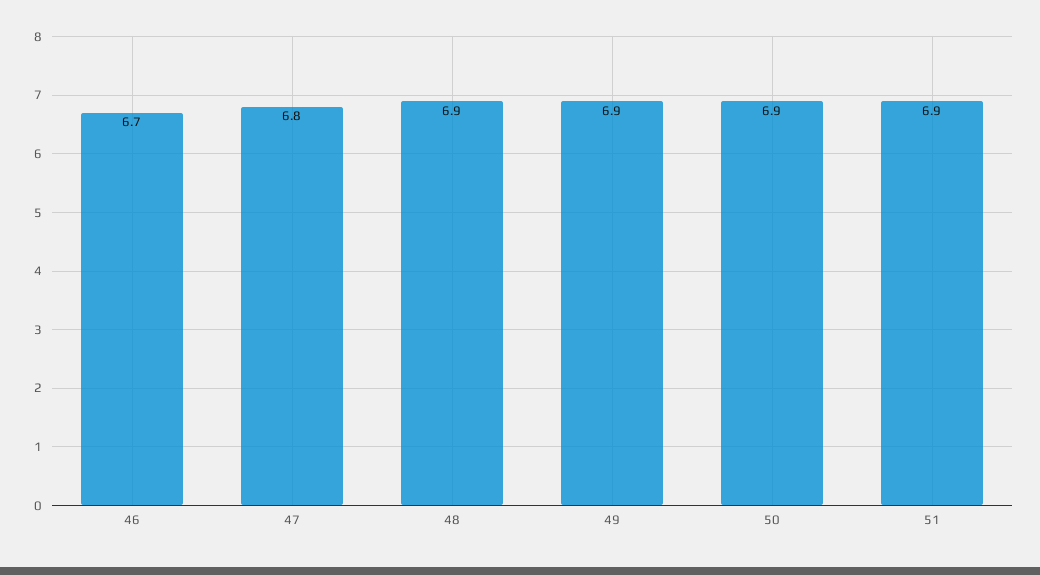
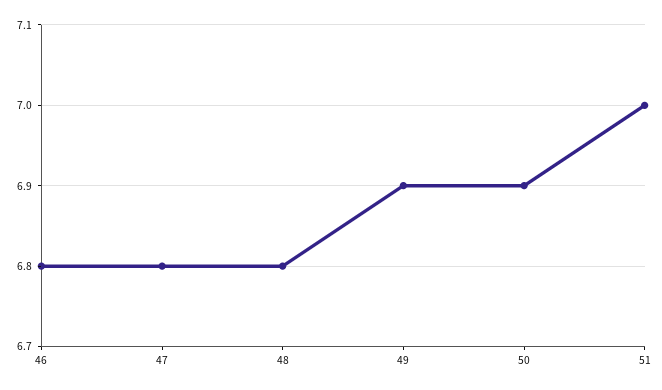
46: 6.7 -> 6.8
48: 6.9 -> 6.8
51: 6.9 -> 7

